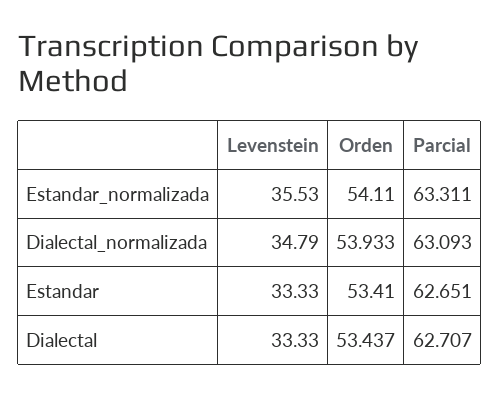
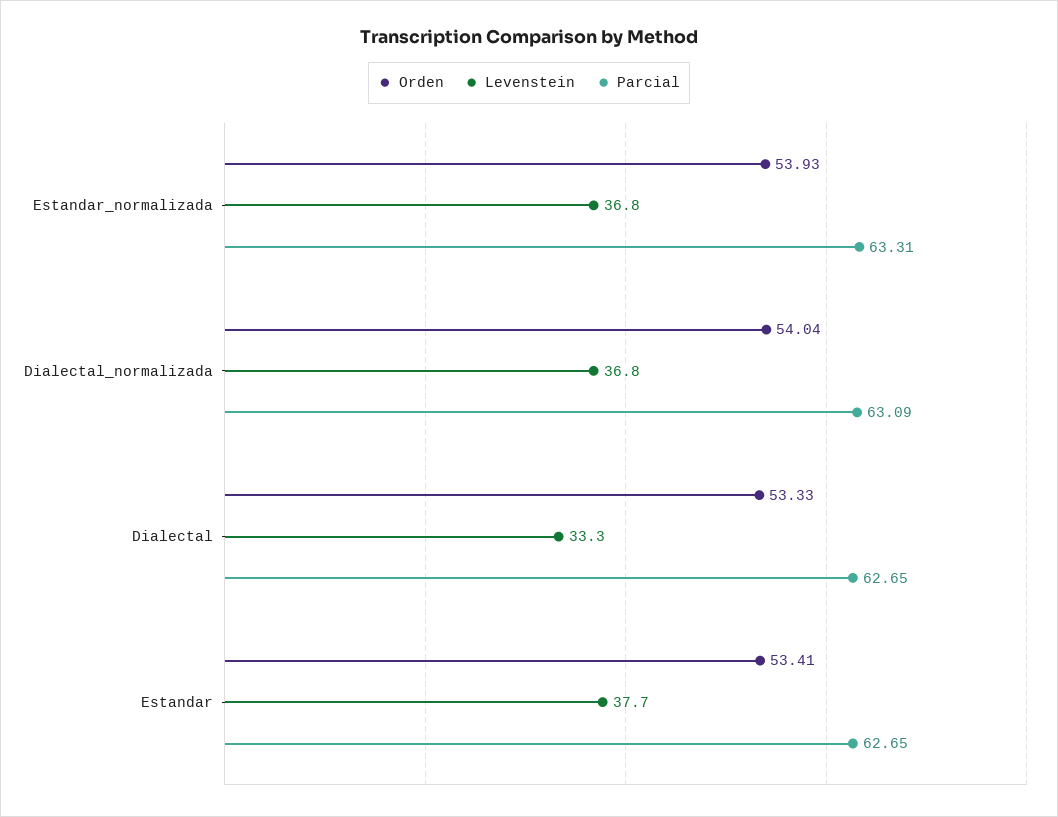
Levenstein, Estandar_normalizada: 35.53 -> 36.8
Orden, Estandar_normalizada: 54.11 -> 53.93
Levenstein, Dialectal_normalizada: 34.79 -> 36.8
Orden, Dialectal_normalizada: 53.933 -> 54.04
Levenstein, Estandar: 33.33 -> 37.7
Orden, Dialectal: 53.437 -> 53.33
Parcial, Dialectal: 62.707 -> 62.65

